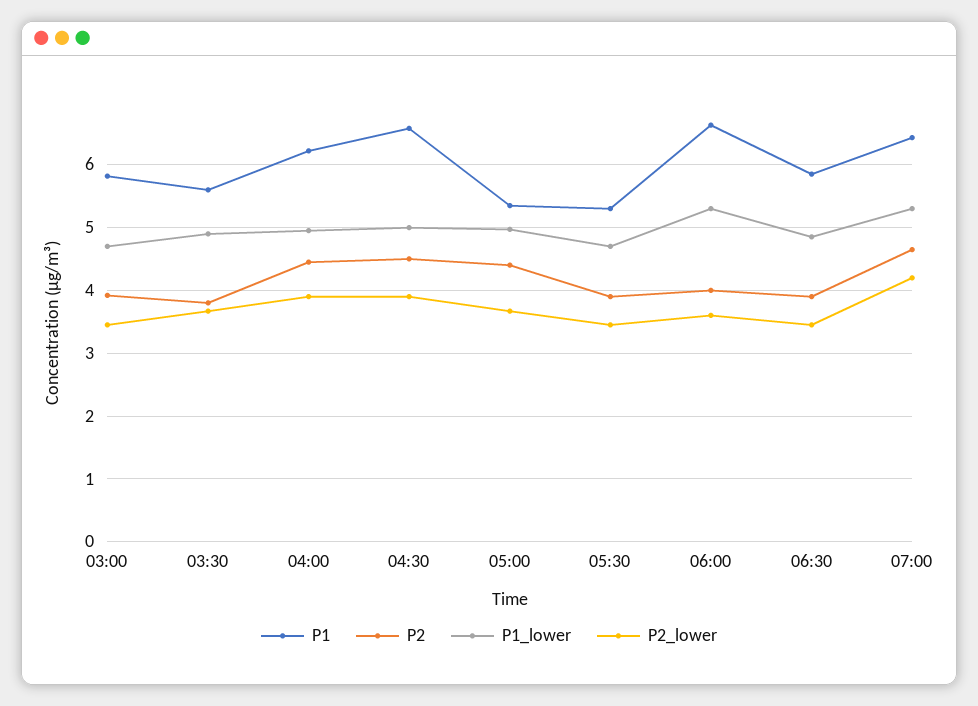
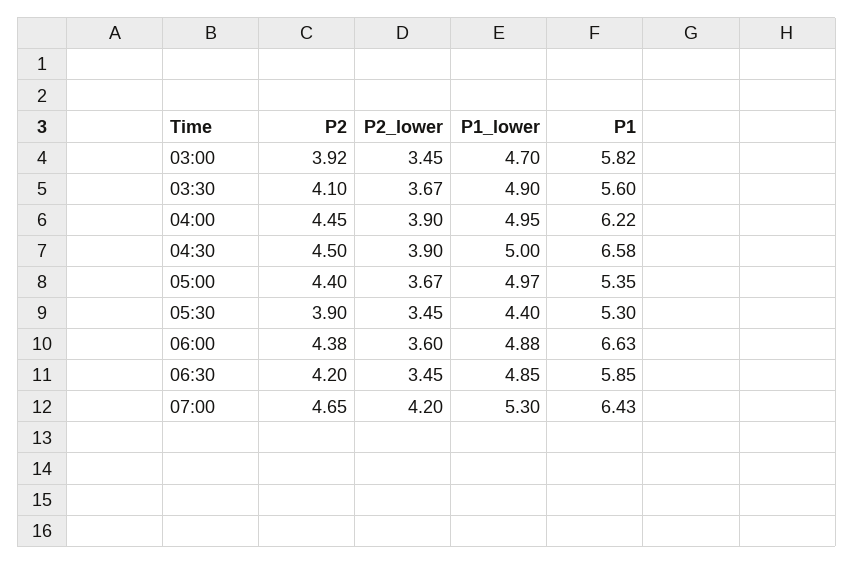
P2, 03:30: 3.8 -> 4.1
P1_lower, 05:30: 4.7 -> 4.4
P2, 06:00: 4 -> 4.38
P1_lower, 06:00: 5.3 -> 4.88
P2, 06:30: 3.9 -> 4.2

